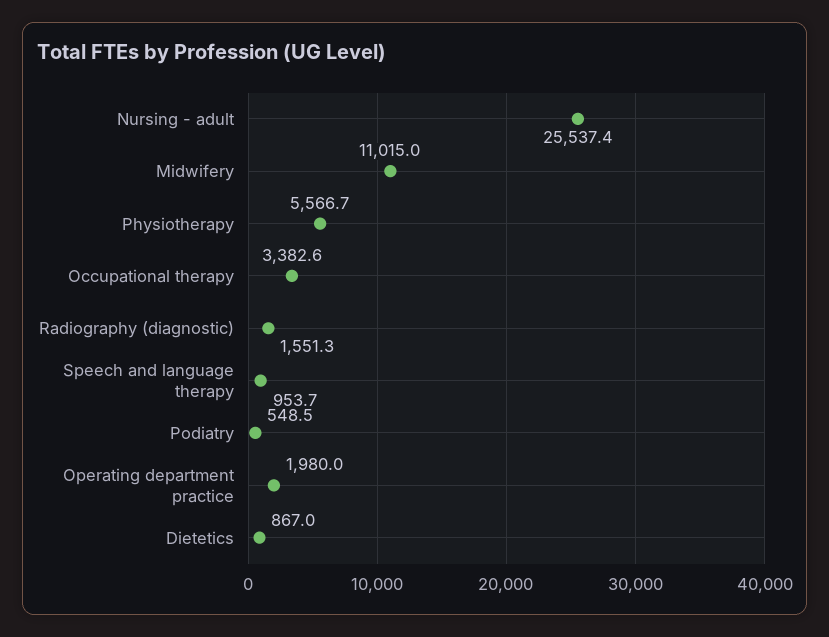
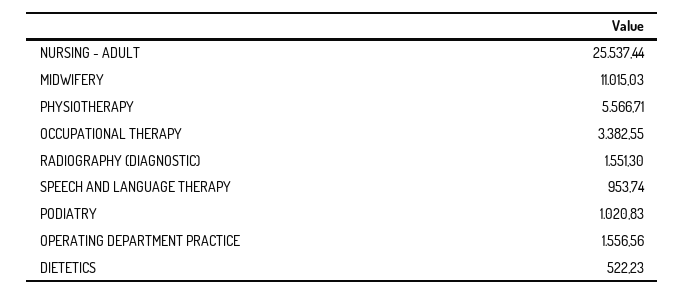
Podiatry: 548.5 -> 1020.83
Operating department practice: 1980 -> 1556.56
Dietetics: 867 -> 522.23

